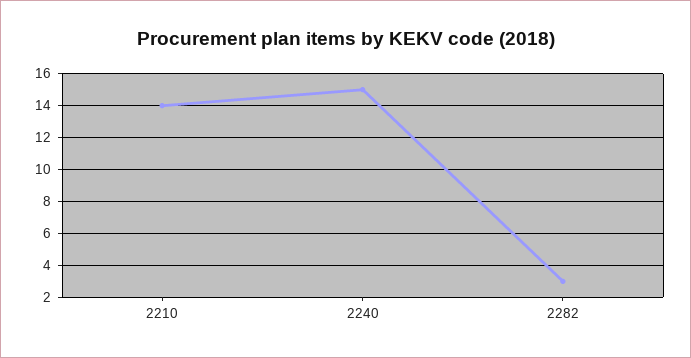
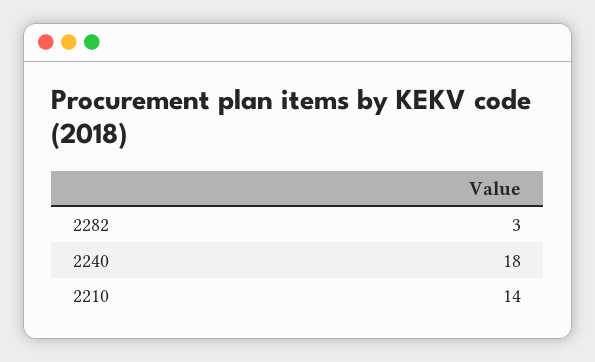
2240: 15 -> 18

